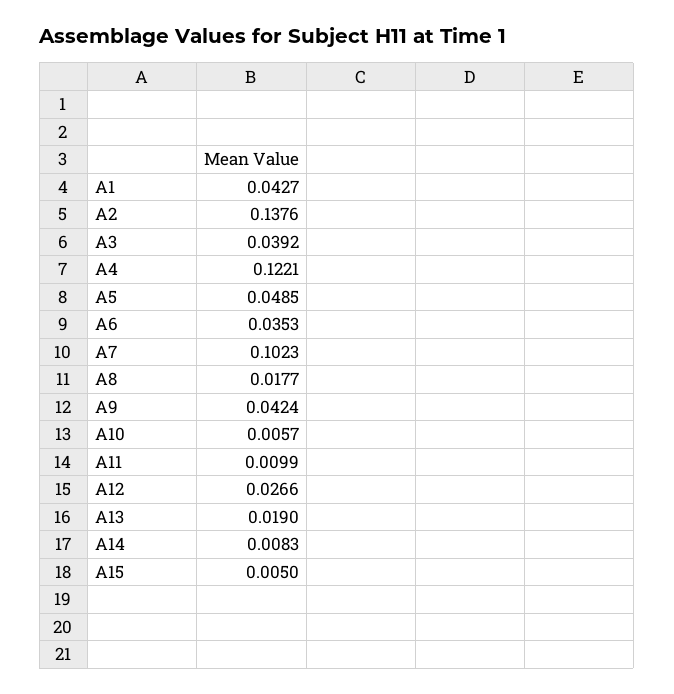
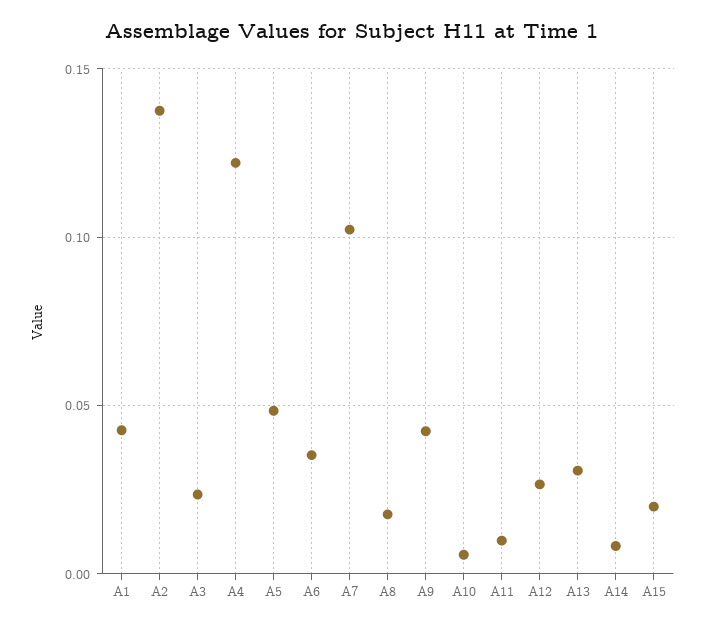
A3: 0.0392 -> 0.025
A13: 0.019 -> 0.03
A15: 0.005 -> 0.02

